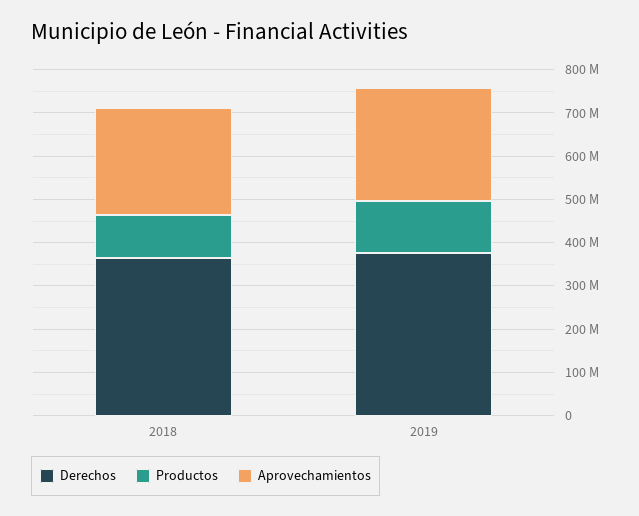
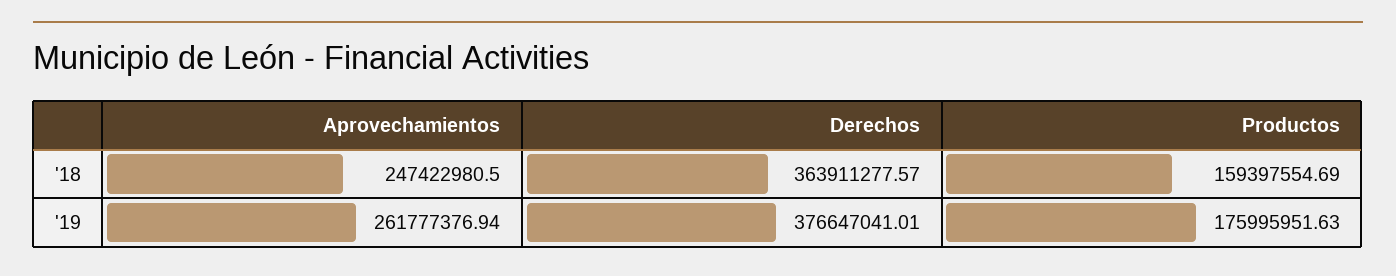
Productos, 2018: 100000000 -> 159397554.69
Productos, 2019: 120000000 -> 175995951.63

